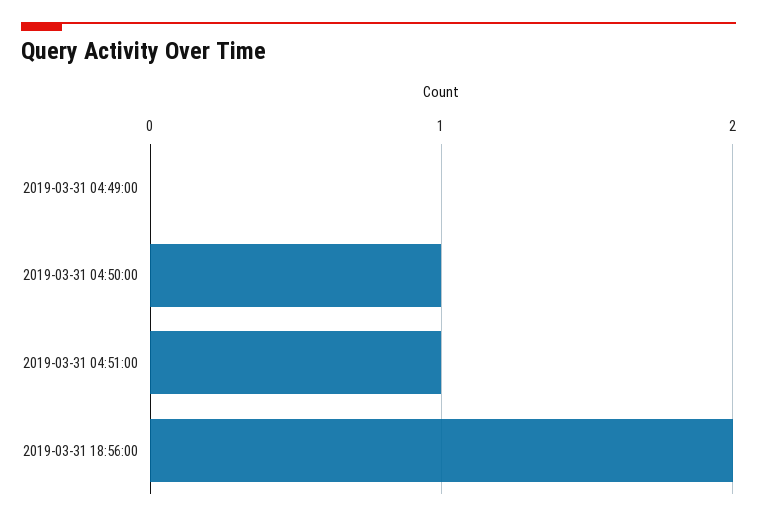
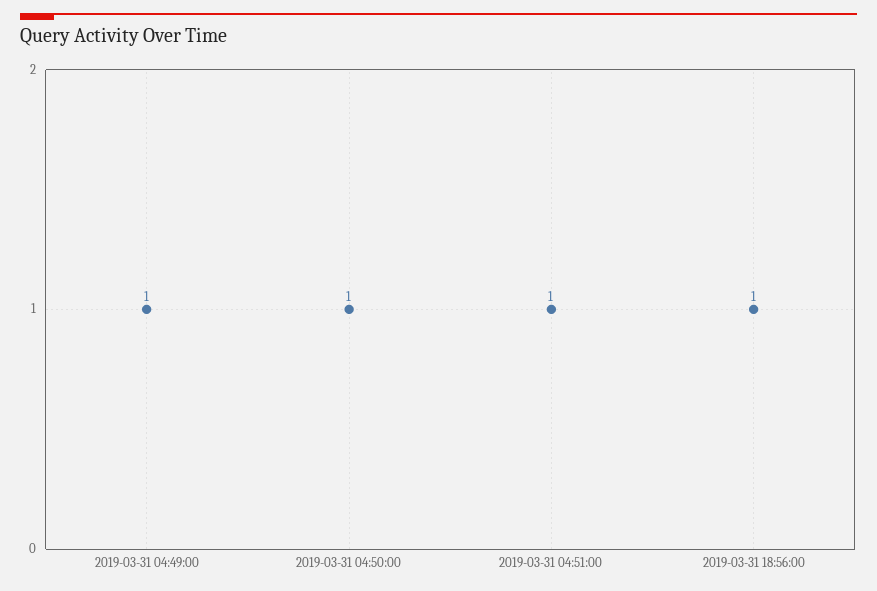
2019-03-31 04:49:00: 0 -> 1
2019-03-31 18:56:00: 2 -> 1

